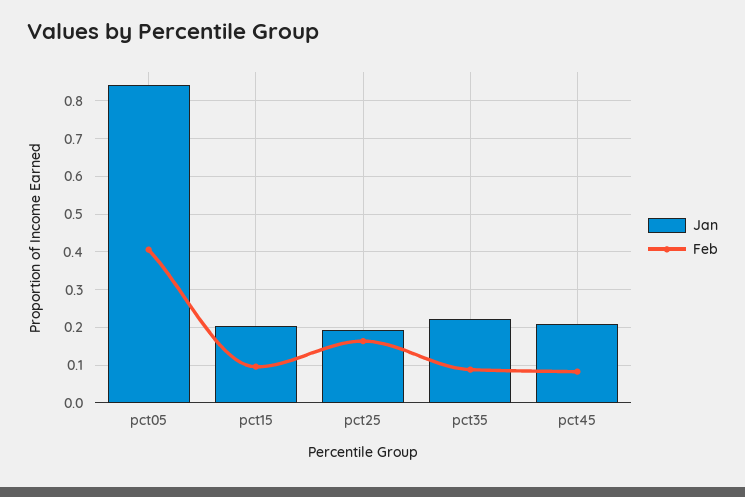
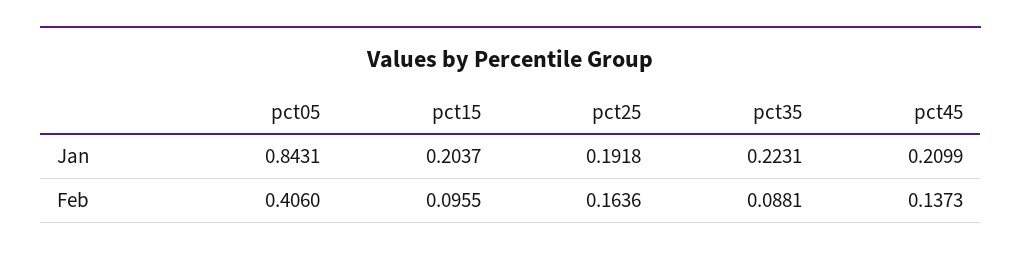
Feb, pct45: 0.08 -> 0.1373

